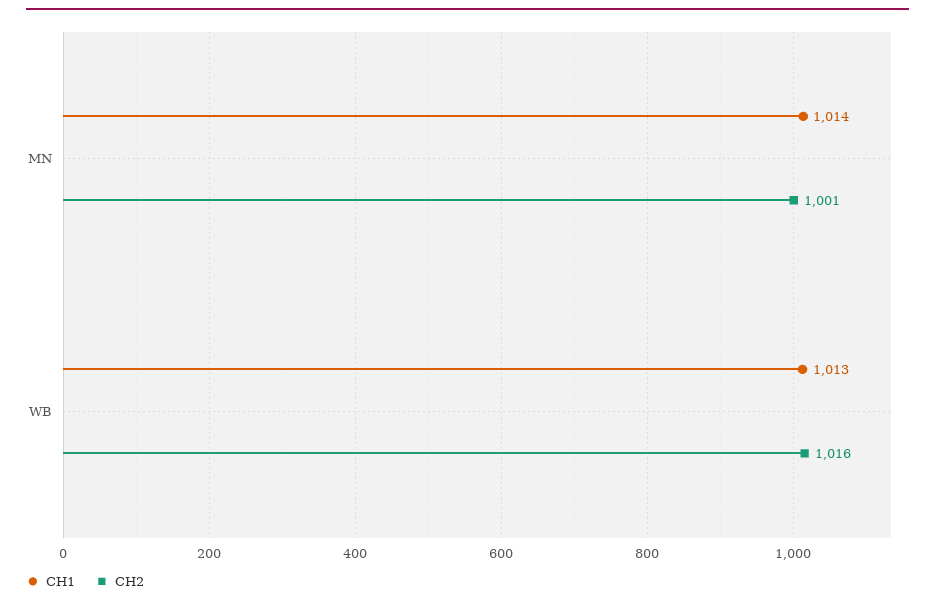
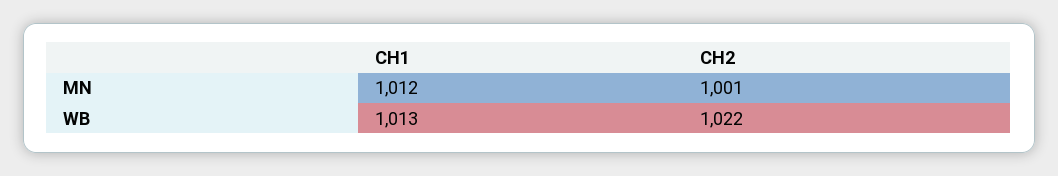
CH1, MN: 1014 -> 1012
CH2, WB: 1016 -> 1022

